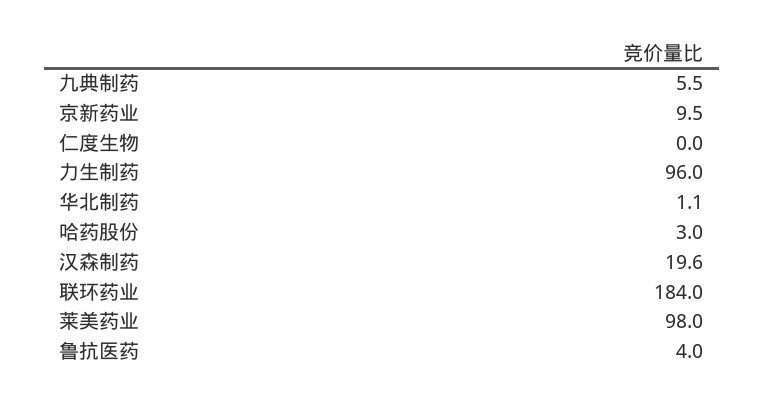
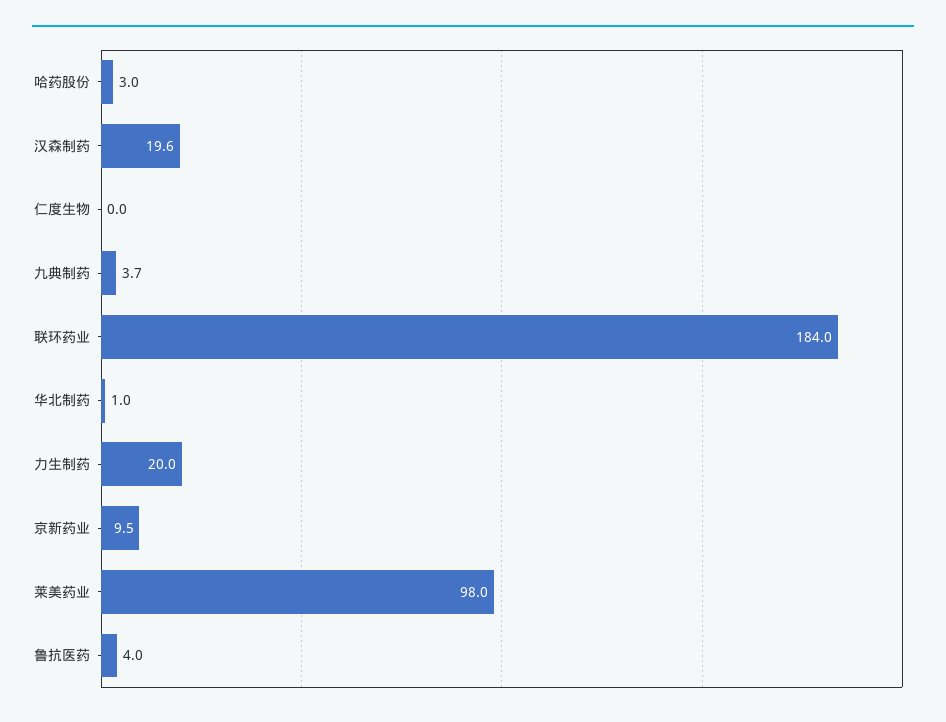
九典制药: 5.5 -> 3.7
力生制药: 96 -> 20
华北制药: 1.1 -> 1

